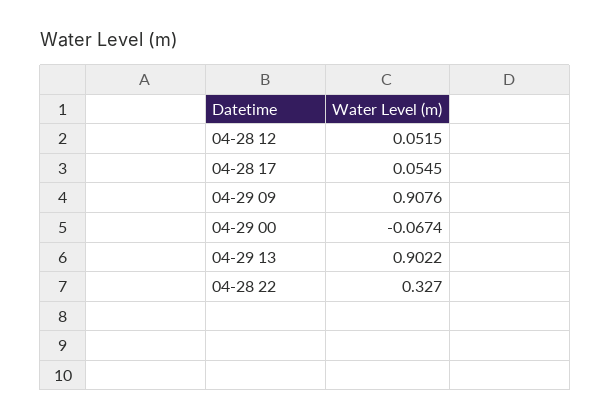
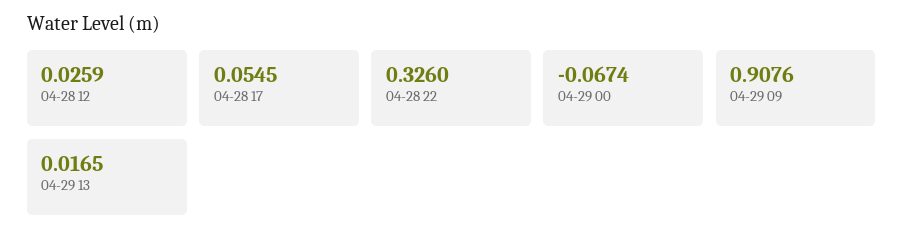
04-28 12: 0.0515 -> 0.0259
04-29 13: 0.9022 -> 0.0165
04-28 22: 0.327 -> 0.326

